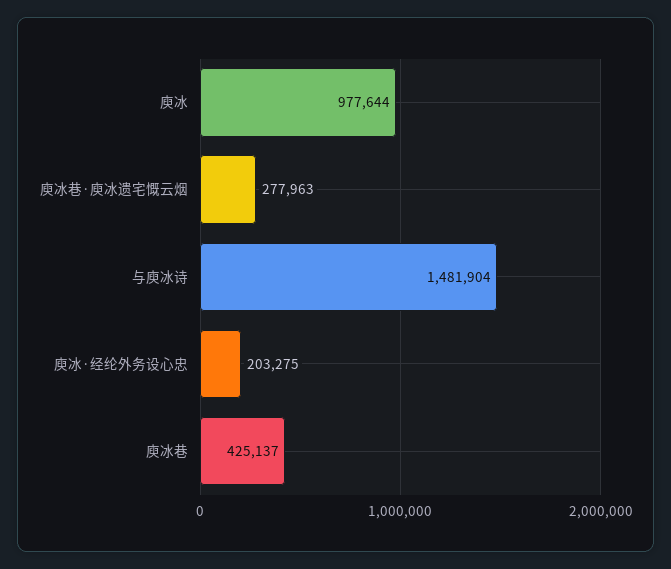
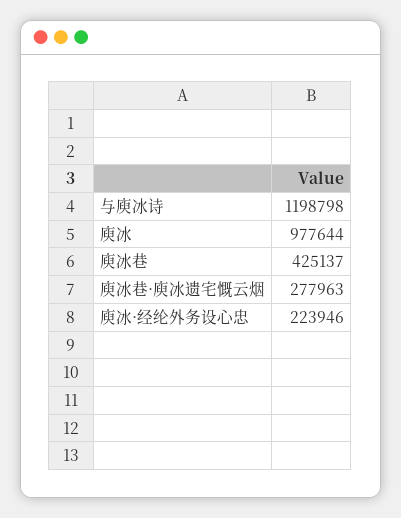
与庾冰诗: 1481904 -> 1198798
庾冰·经纶外务设心忠: 203275 -> 223946

